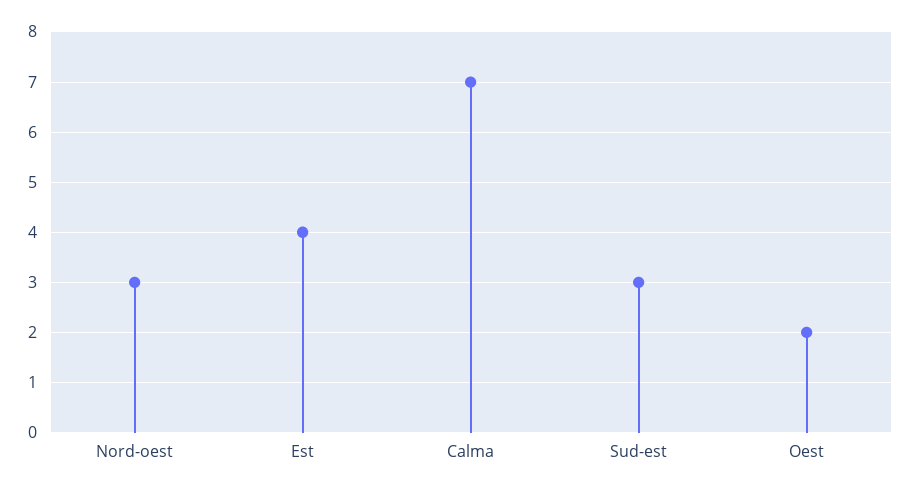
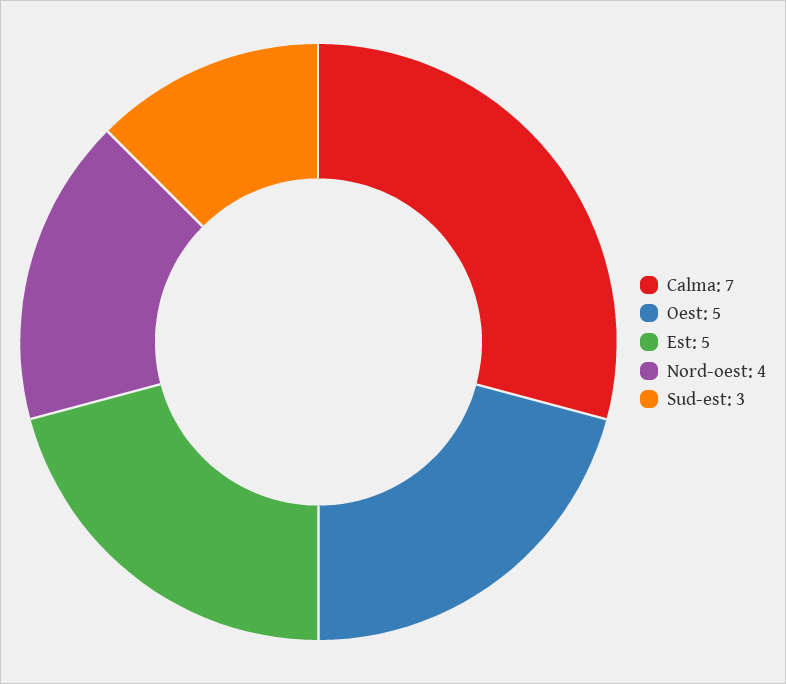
Nord-oest: 3 -> 4
Est: 4 -> 5
Oest: 2 -> 5

